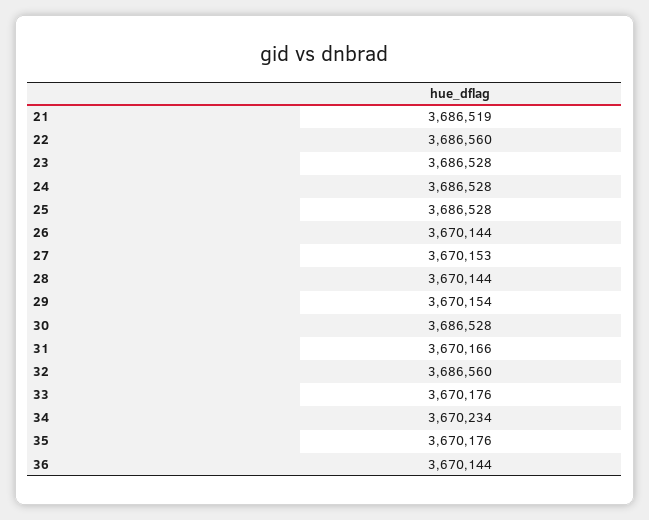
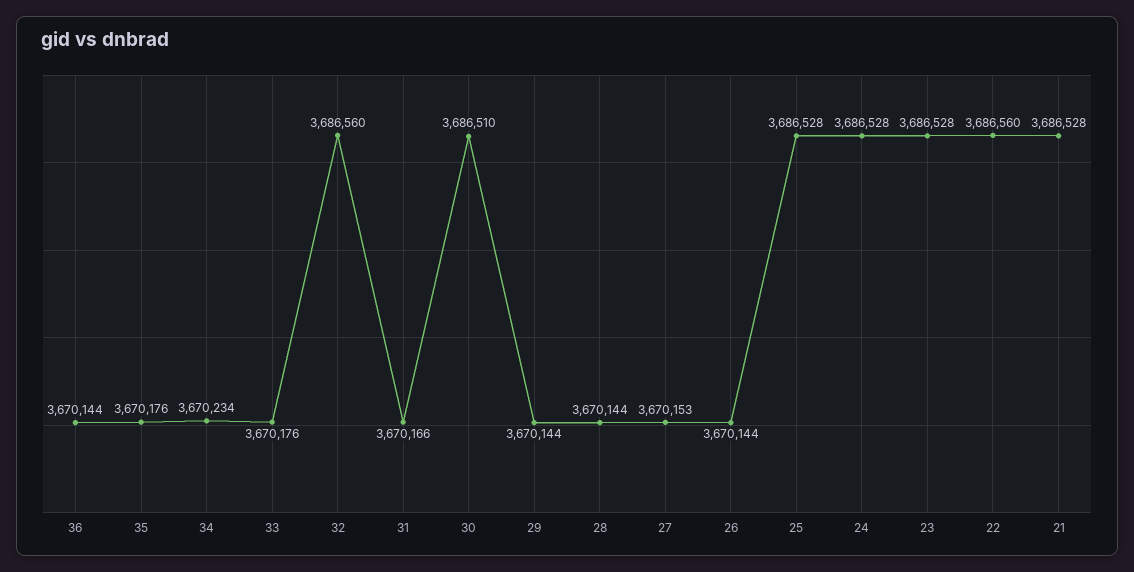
21: 3686519 -> 3686528
29: 3670154 -> 3670144
30: 3686528 -> 3686510

